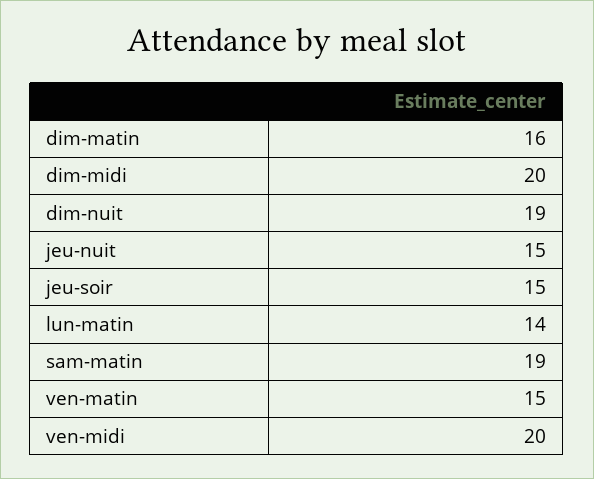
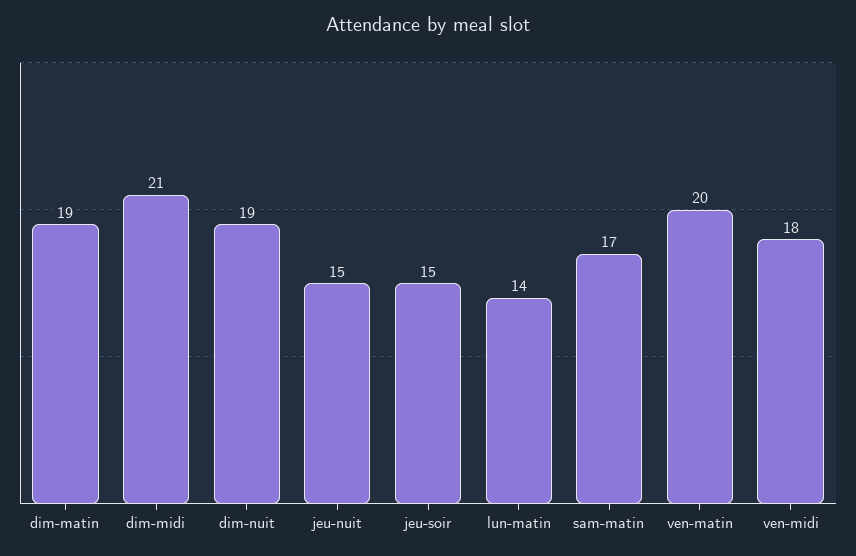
dim-matin: 16 -> 19
dim-midi: 20 -> 21
sam-matin: 19 -> 17
ven-matin: 15 -> 20
ven-midi: 20 -> 18

